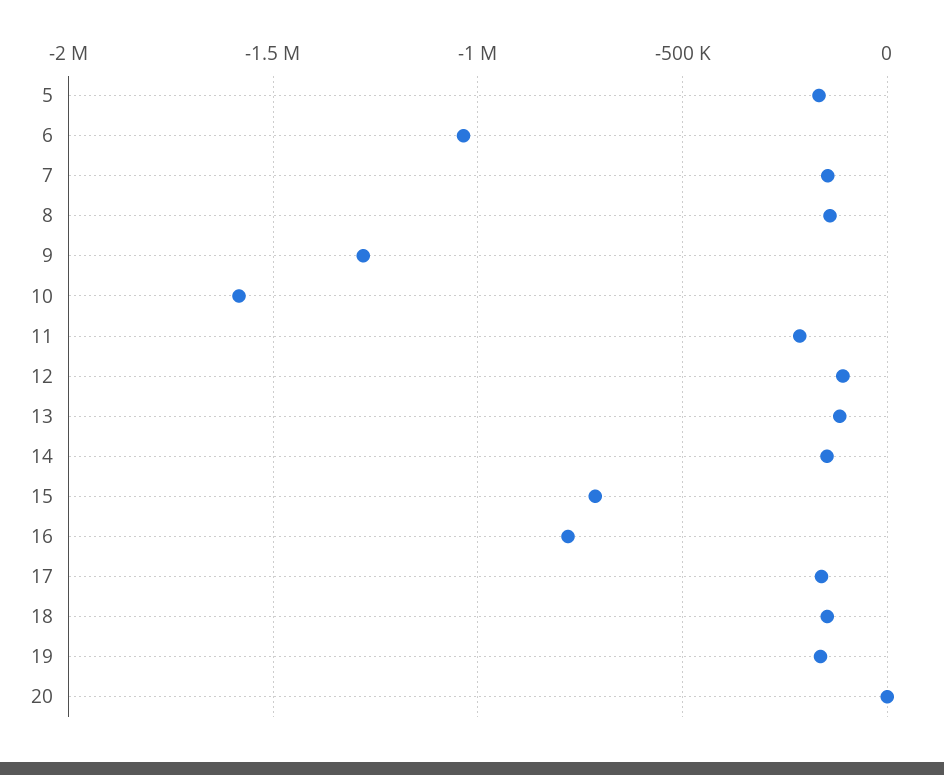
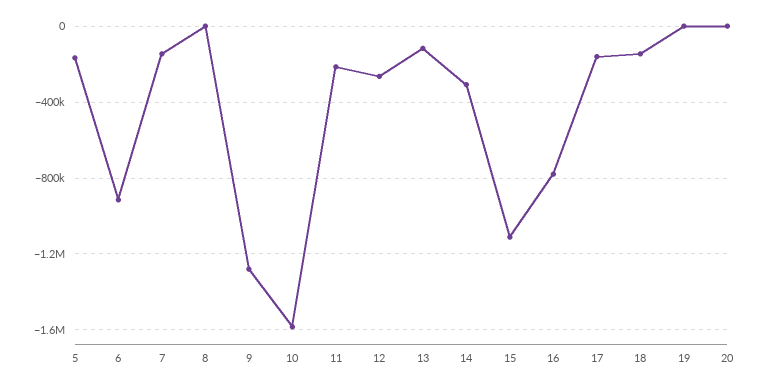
6: -1050000 -> -900000
8: -150000 -> 0
12: -100000 -> -250000
14: -150000 -> -300000
15: -700000 -> -1100000
19: -150000 -> 0

